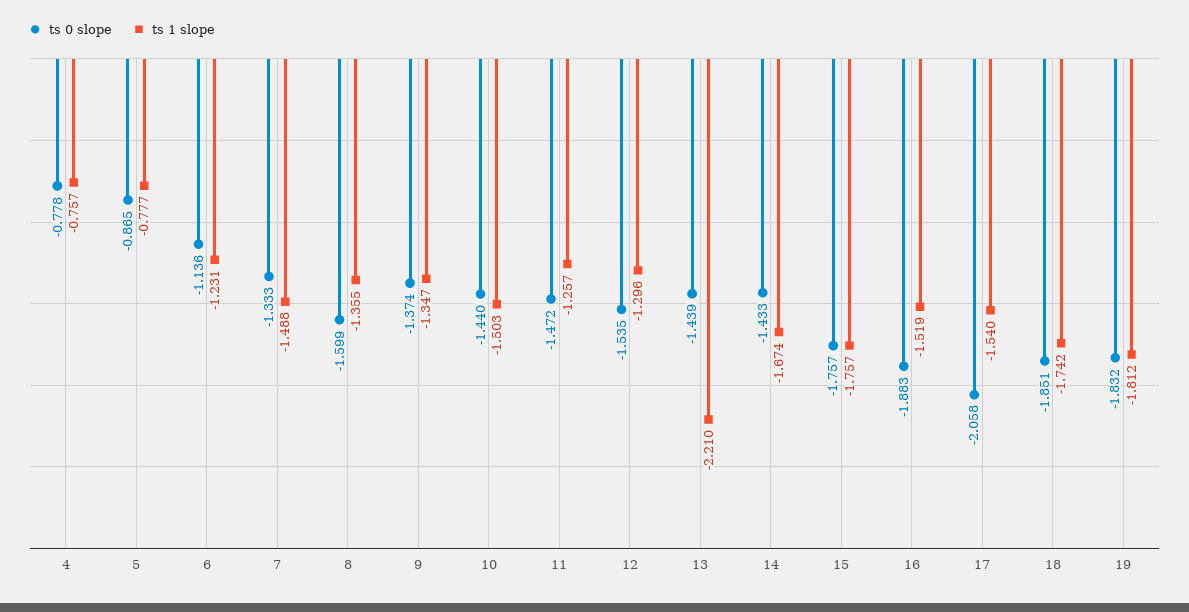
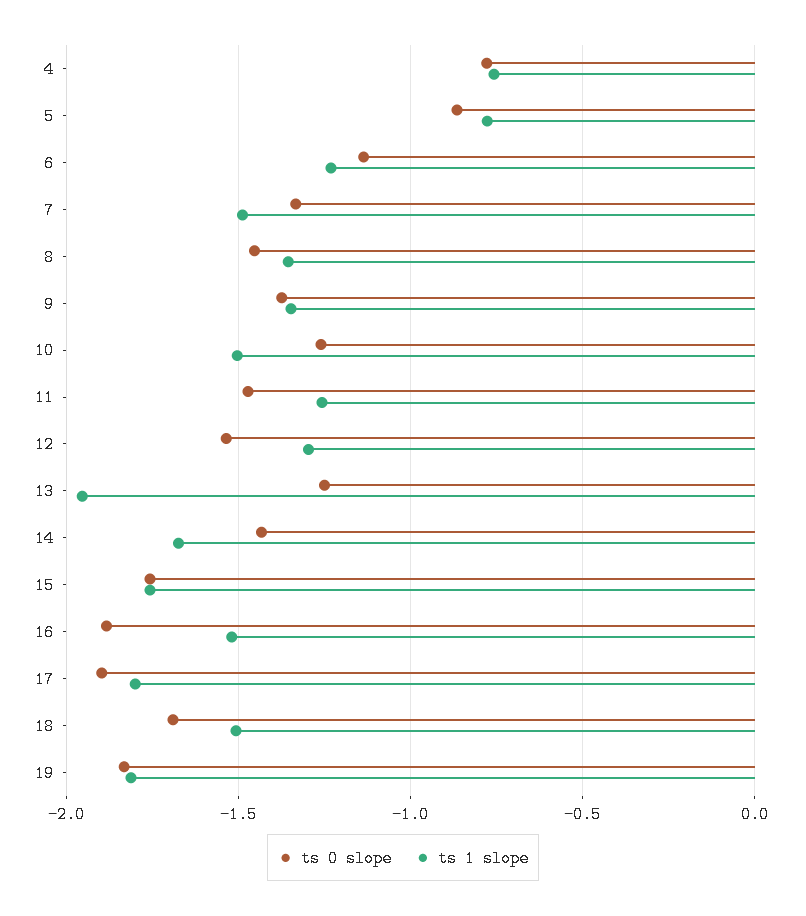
ts 0 slope, 8: -1.599 -> -1.45
ts 0 slope, 10: -1.44 -> -1.25
ts 0 slope, 13: -1.439 -> -1.25
ts 1 slope, 13: -2.21 -> -1.95
ts 0 slope, 17: -2.058 -> -1.9
ts 1 slope, 17: -1.54 -> -1.8
ts 0 slope, 18: -1.851 -> -1.7
ts 1 slope, 18: -1.742 -> -1.5

